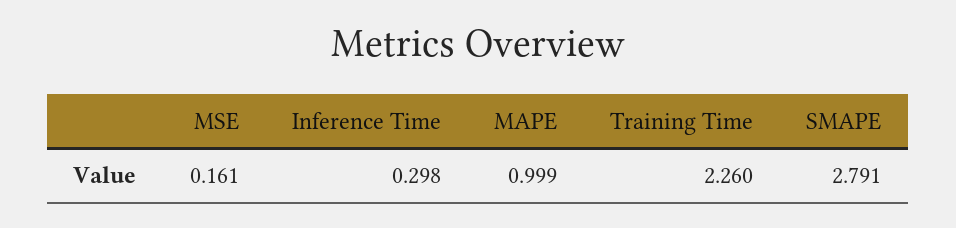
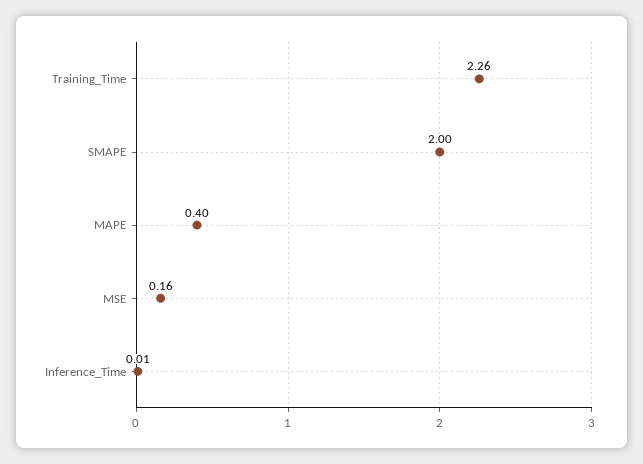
Inference Time: 0.298 -> 0.01
MAPE: 0.999 -> 0.4
SMAPE: 2.791 -> 2

